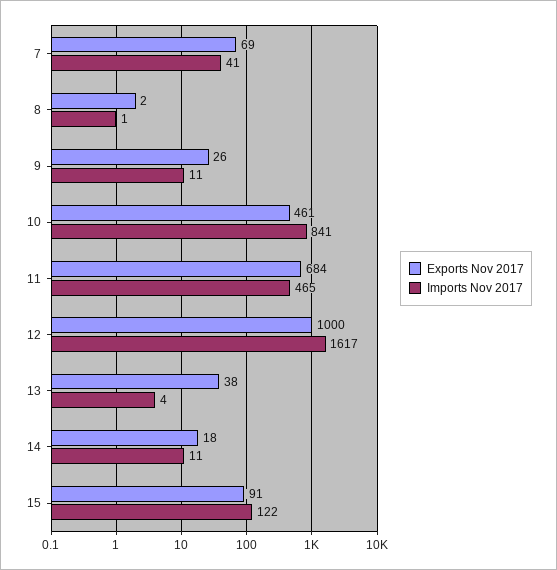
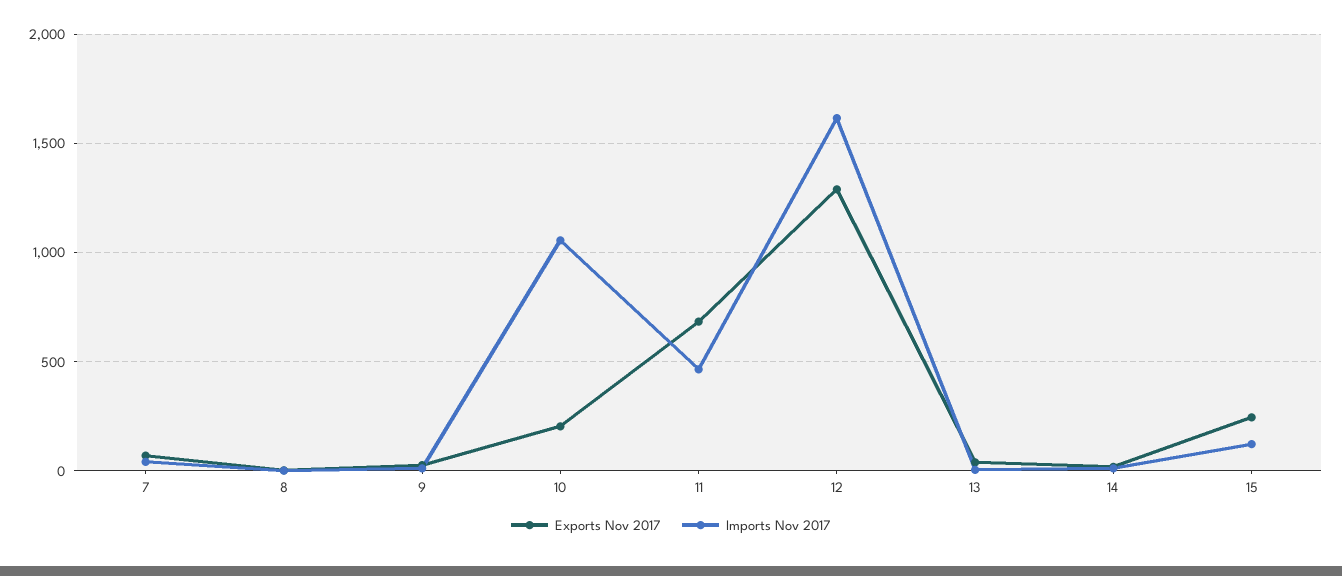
Exports Nov 2017, 10: 461 -> 200
Imports Nov 2017, 10: 841 -> 1050
Exports Nov 2017, 12: 1000 -> 1300
Exports Nov 2017, 15: 91 -> 250

